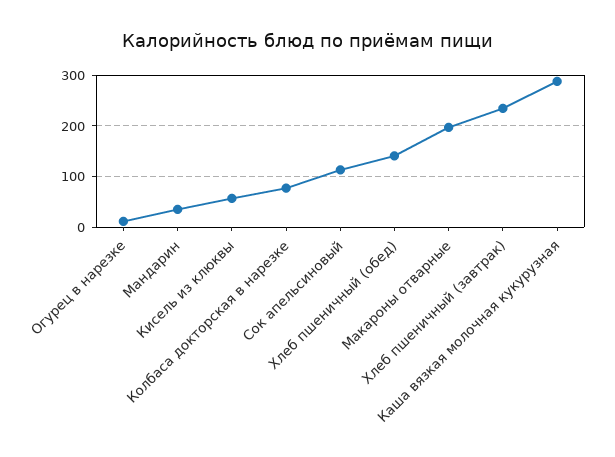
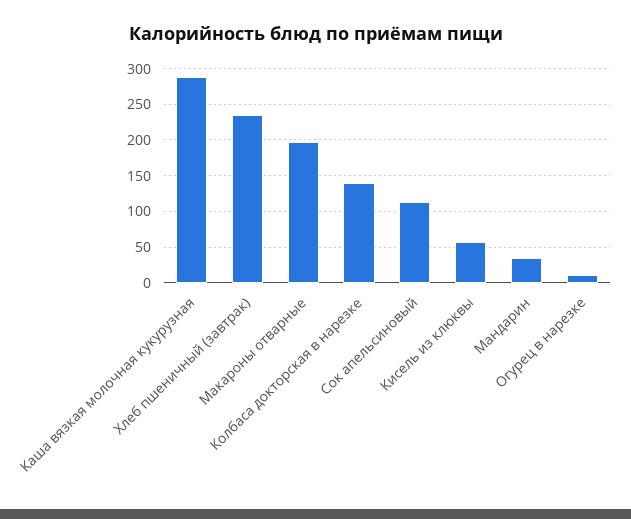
Колбаса докторская в нарезке: 80 -> 140
Хлеб пшеничный (обед): 140 -> none

